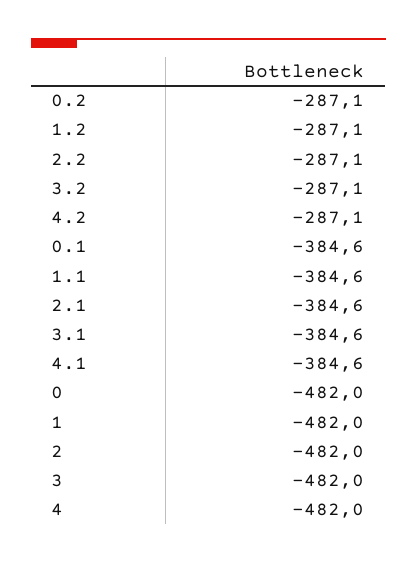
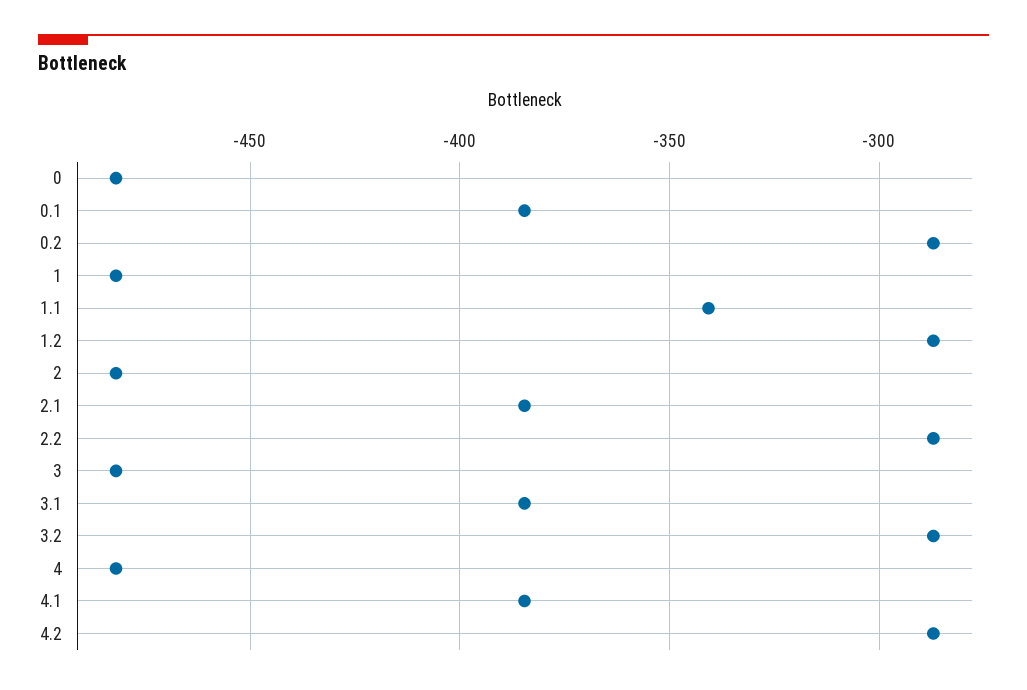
1.1: -384.6 -> -340

